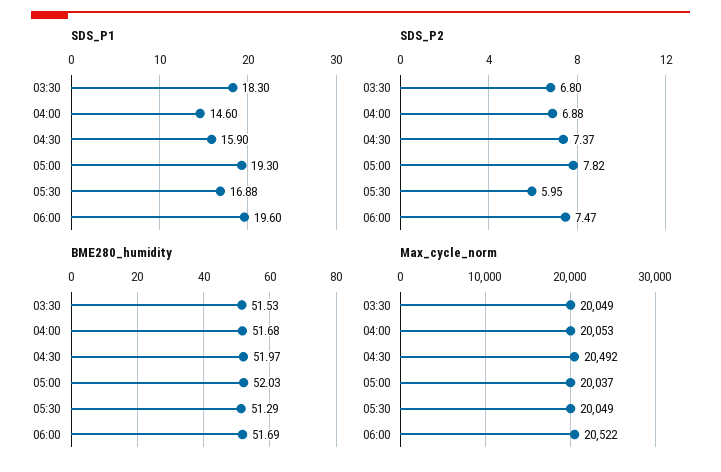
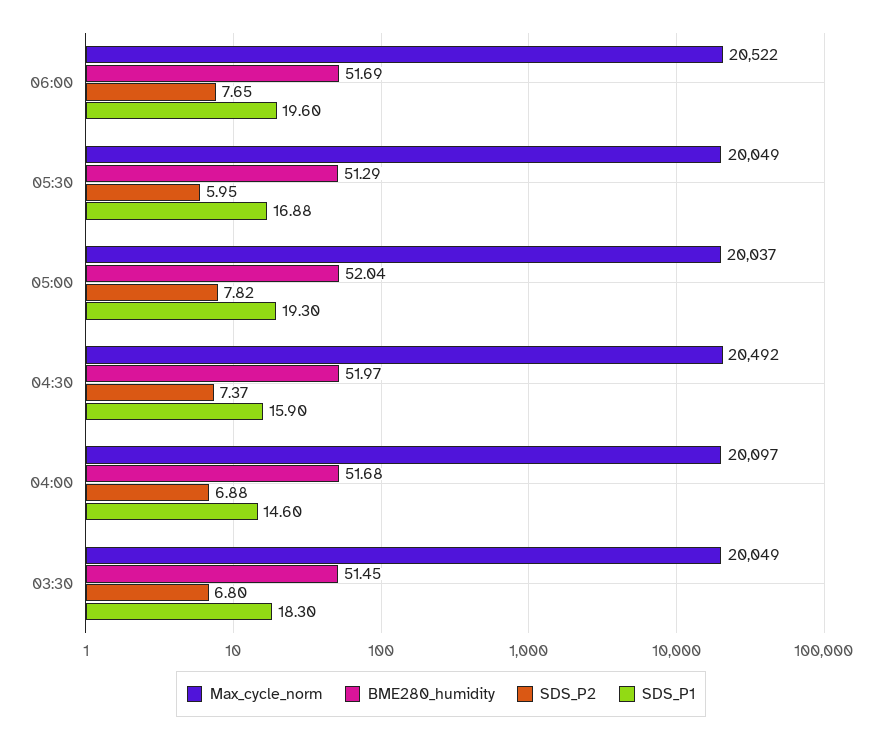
SDS_P2, 06:00: 7.47 -> 7.65
BME280_humidity, 03:30: 51.53 -> 51.45
BME280_humidity, 05:00: 52.03 -> 52.04
Max_cycle_norm, 04:00: 20053 -> 20097

